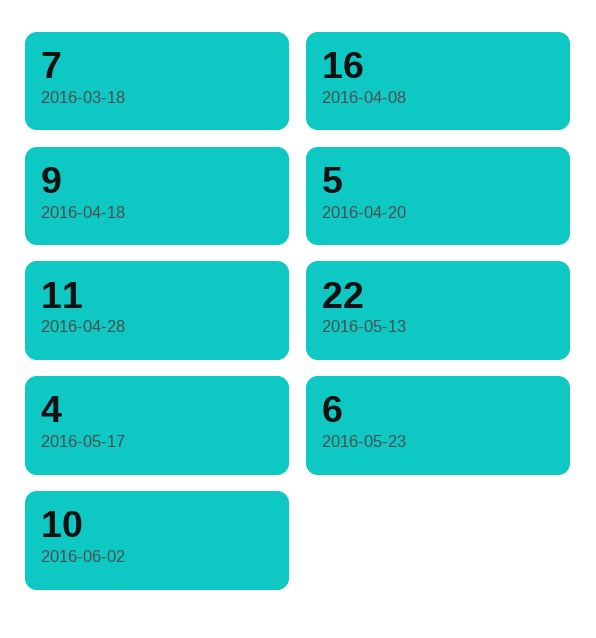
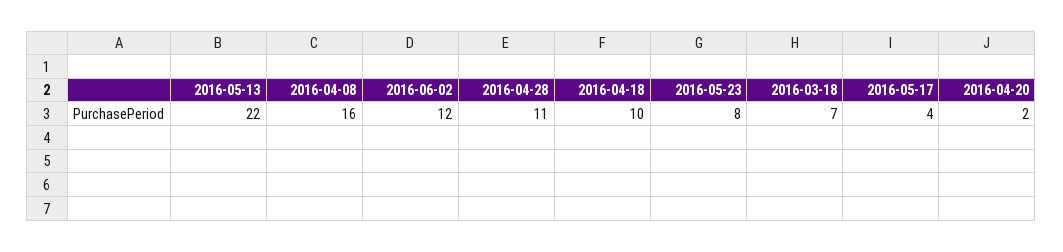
2016-04-18: 9 -> 10
2016-04-20: 5 -> 2
2016-05-23: 6 -> 8
2016-06-02: 10 -> 12

